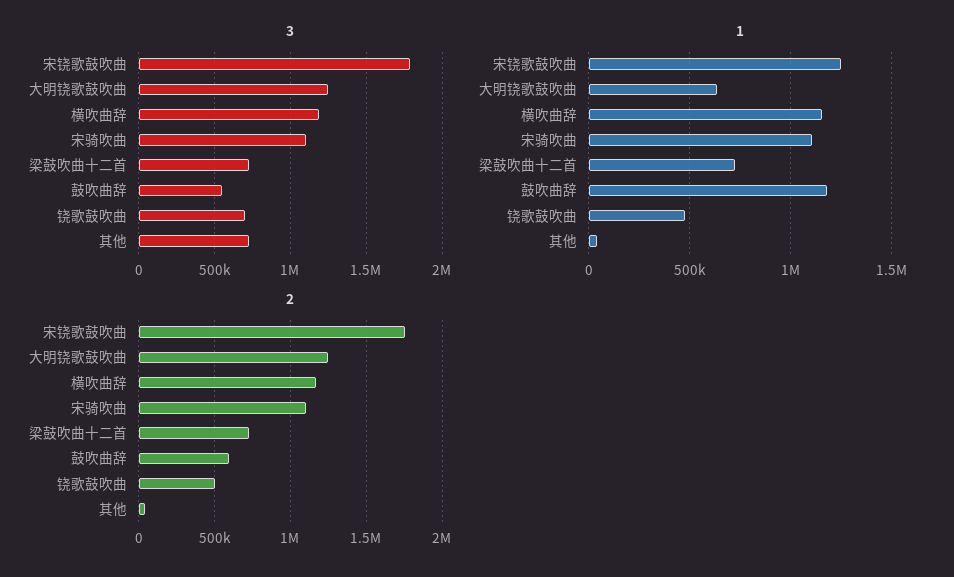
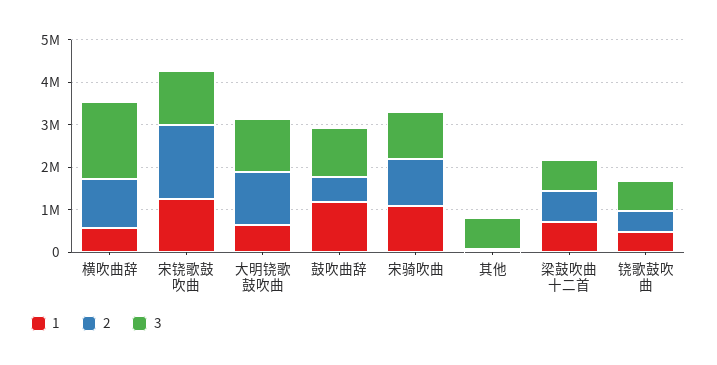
3, 宋铙歌鼓吹曲: 1800000 -> 1200000
3, 横吹曲辞: 1200000 -> 1800000
3, 鼓吹曲辞: 550000 -> 1200000
1, 横吹曲辞: 1150000 -> 600000

